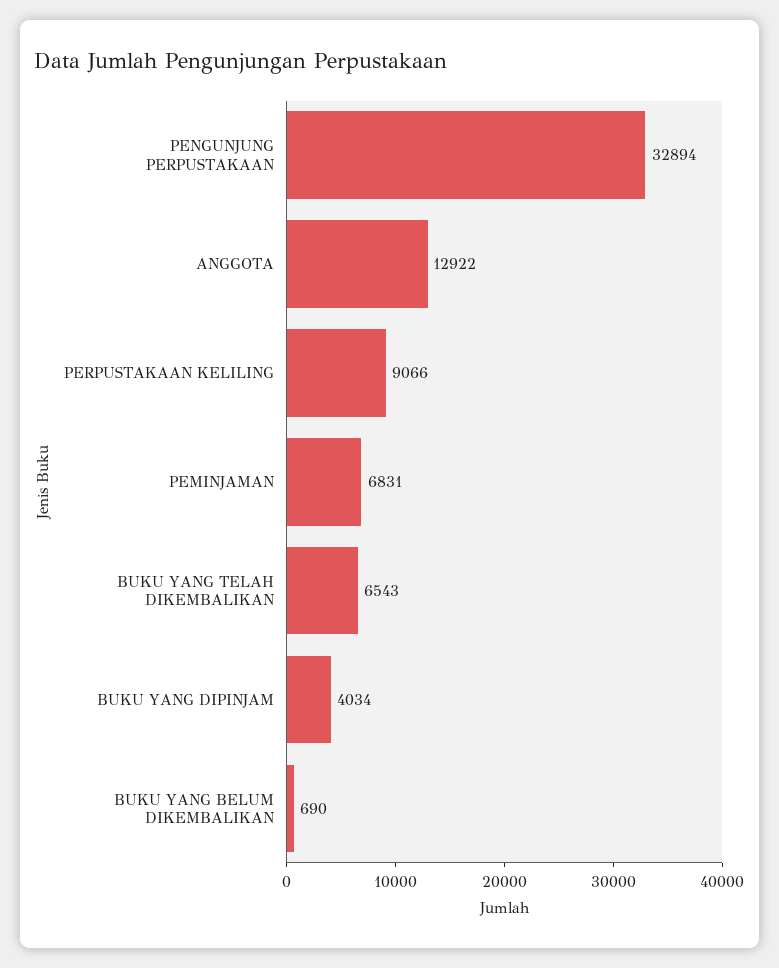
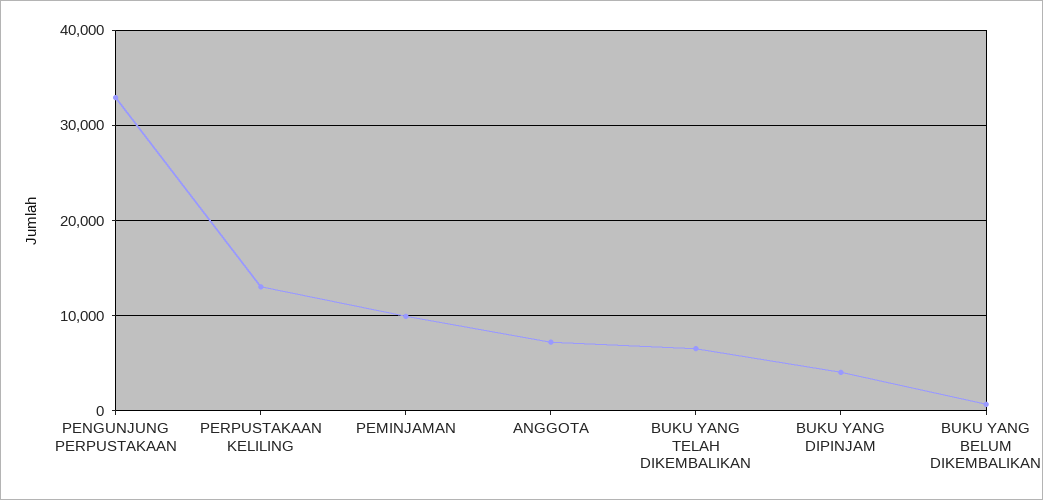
ANGGOTA: 12922 -> 7000
PERPUSTAKAAN KELILING: 9066 -> 13000
PEMINJAMAN: 6831 -> 10000

